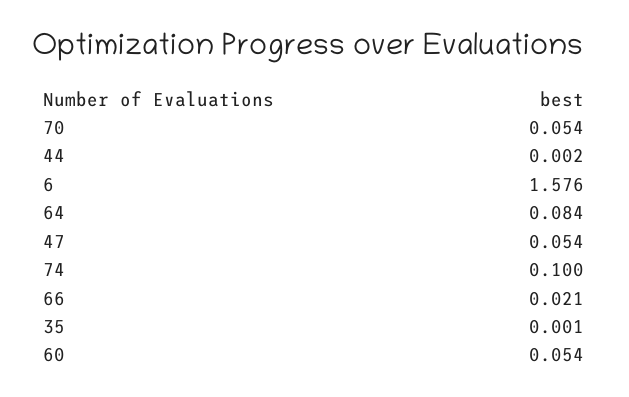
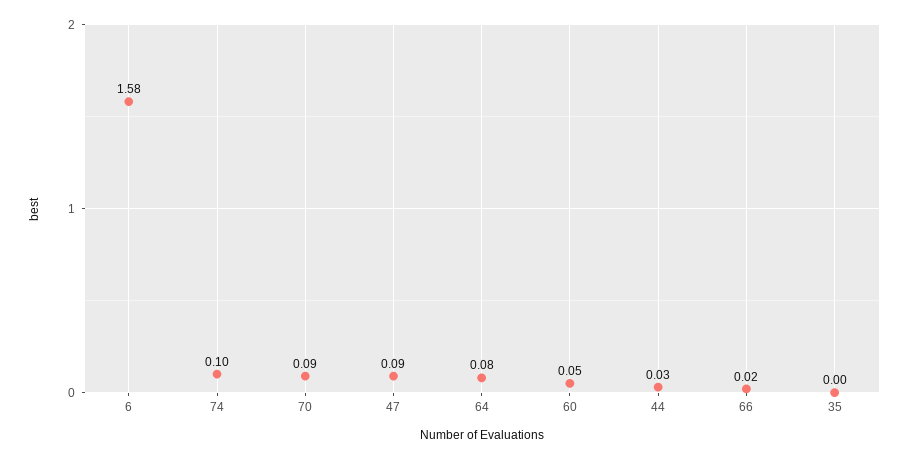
70: 0.054 -> 0.09
44: 0.002 -> 0.03
47: 0.054 -> 0.09

